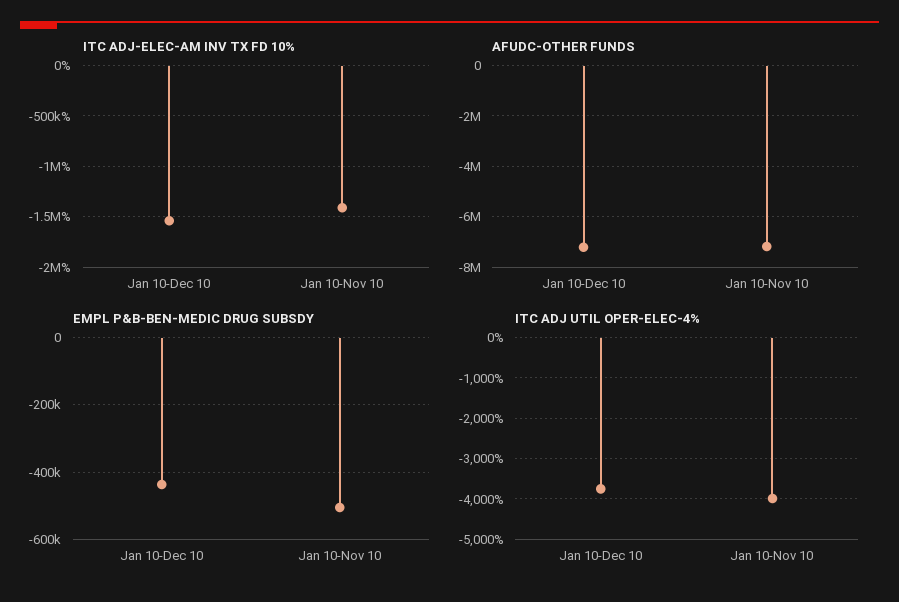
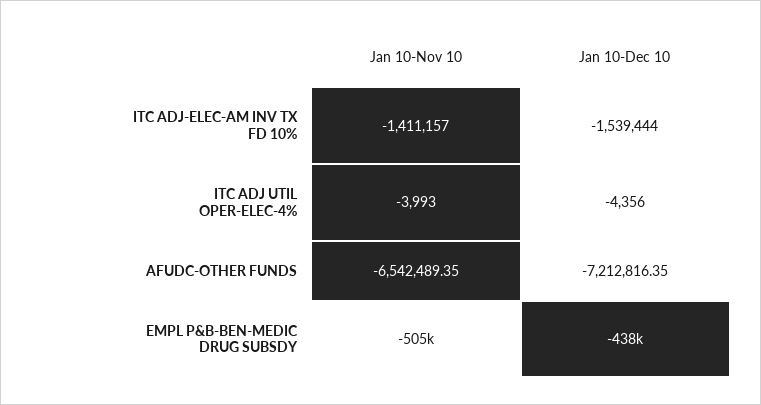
AFUDC-OTHER FUNDS, Jan 10-Nov 10: -7250000 -> -6542489.35
ITC ADJ UTIL OPER-ELEC-4%, Jan 10-Dec 10: -3800 -> -4356

